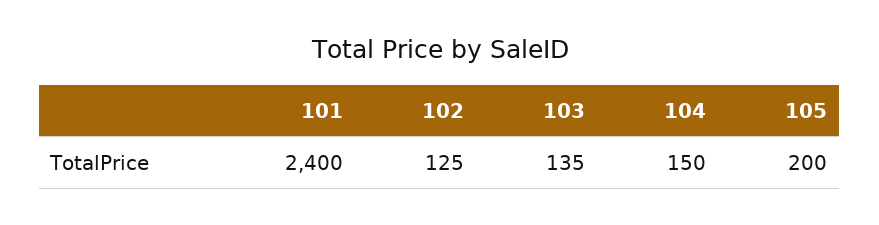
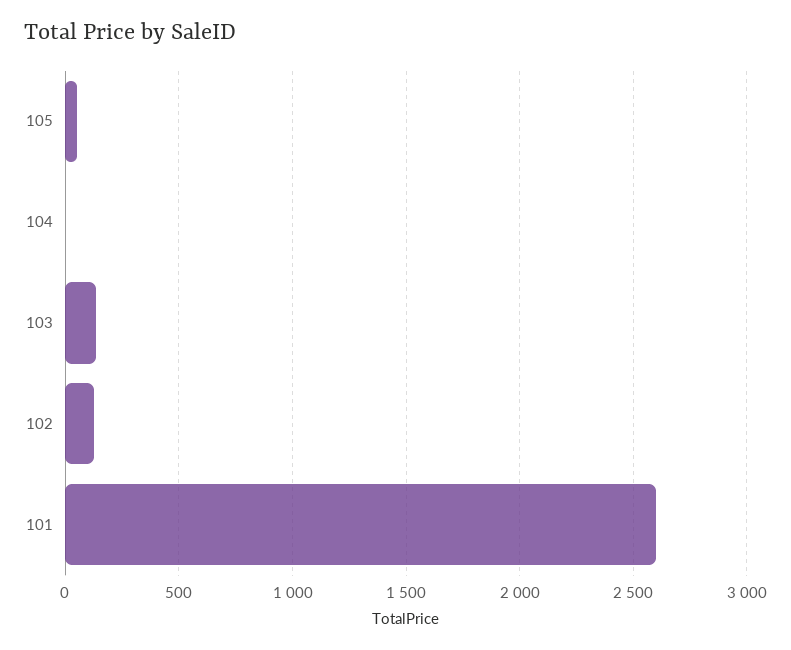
101: 2400 -> 2600
104: 150 -> 0
105: 200 -> 50

